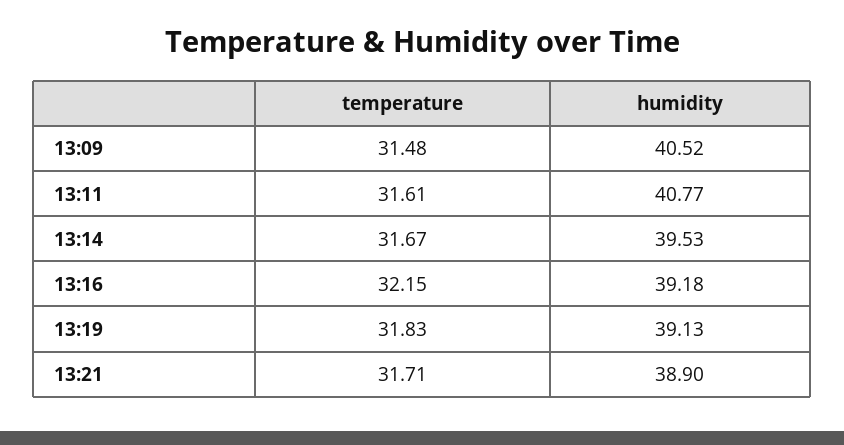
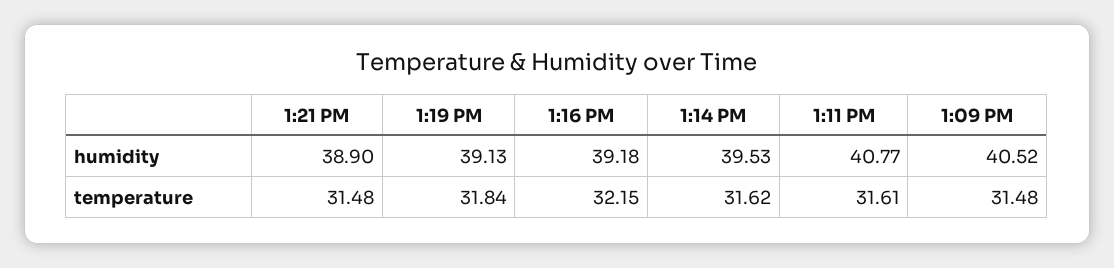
temperature, 13:14: 31.67 -> 31.62
temperature, 13:19: 31.83 -> 31.84
temperature, 13:21: 31.71 -> 31.48

